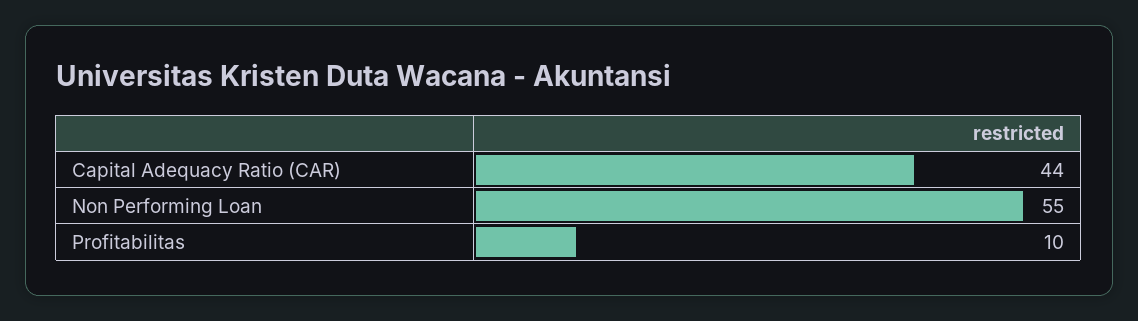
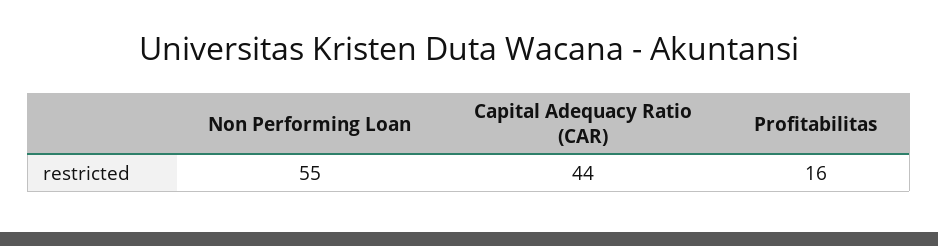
Profitabilitas: 10 -> 16

